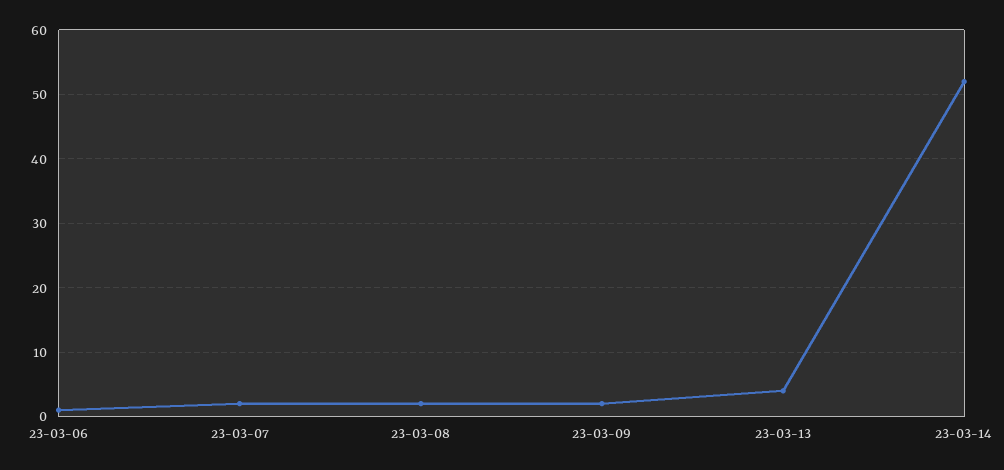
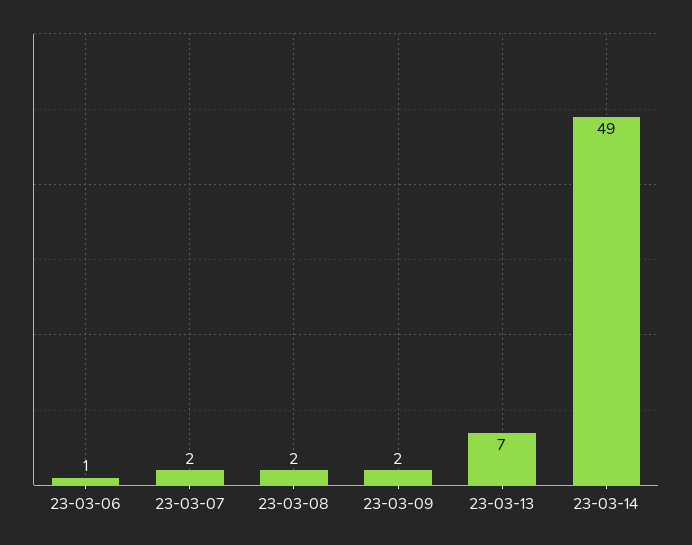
23-03-13: 4 -> 7
23-03-14: 52 -> 49

